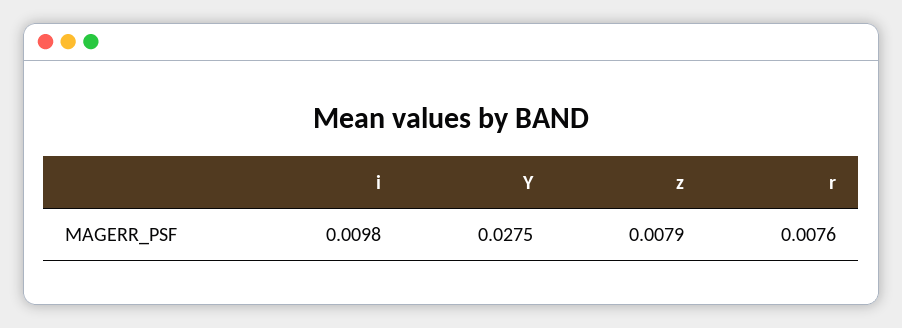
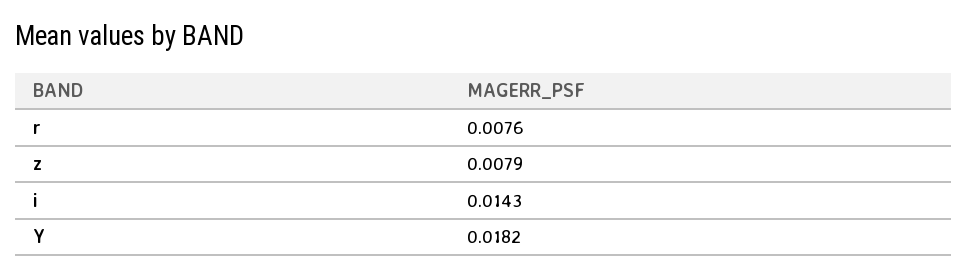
i: 0.0098 -> 0.0143
Y: 0.0275 -> 0.0182

